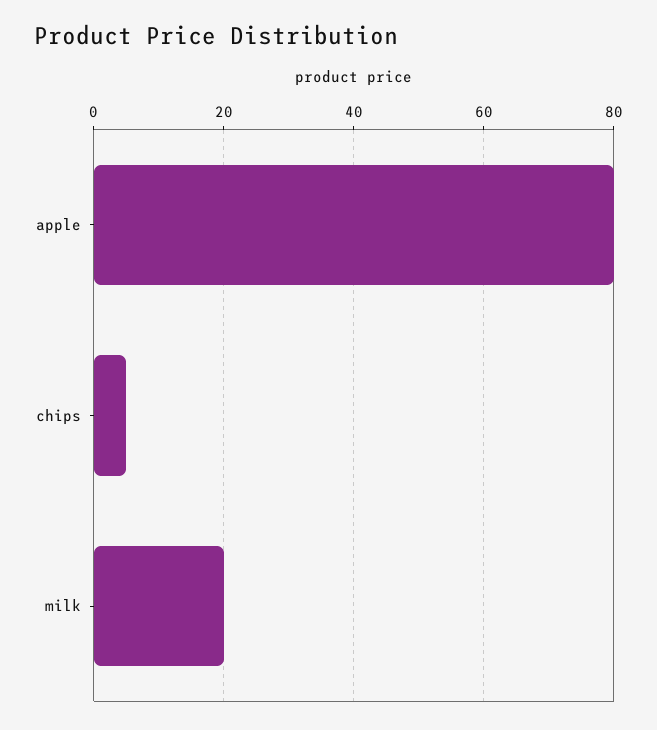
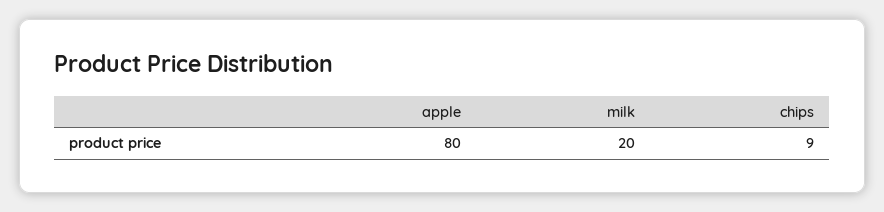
chips: 5 -> 9

